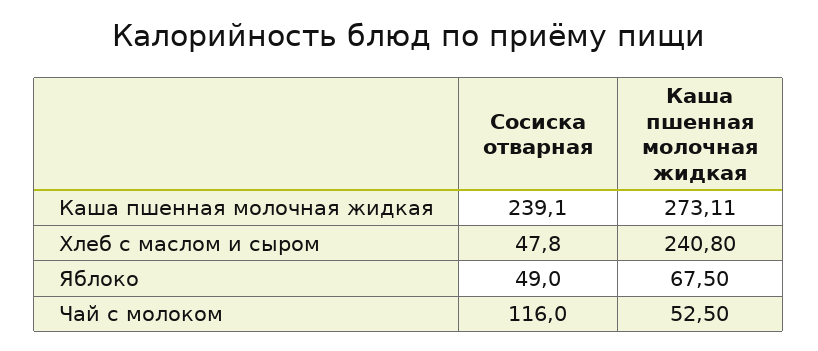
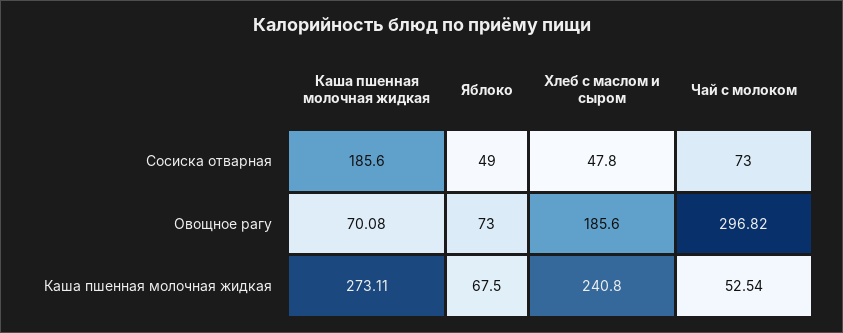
Сосиска отварная, Каша пшенная молочная жидкая: 239.1 -> 185.6
Сосиска отварная, Чай с молоком: 116 -> 73
Каша пшенная молочная жидкая, Чай с молоком: 52.5 -> 52.54
Овощное рагу, Каша пшенная молочная жидкая: none -> 70.08
Овощное рагу, Яблоко: none -> 73
Овощное рагу, Хлеб с маслом и сыром: none -> 185.6
Овощное рагу, Чай с молоком: none -> 296.82

